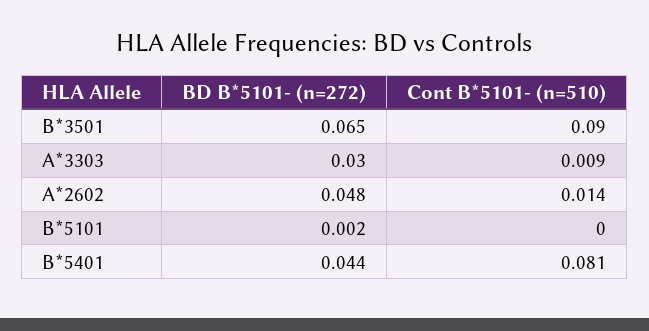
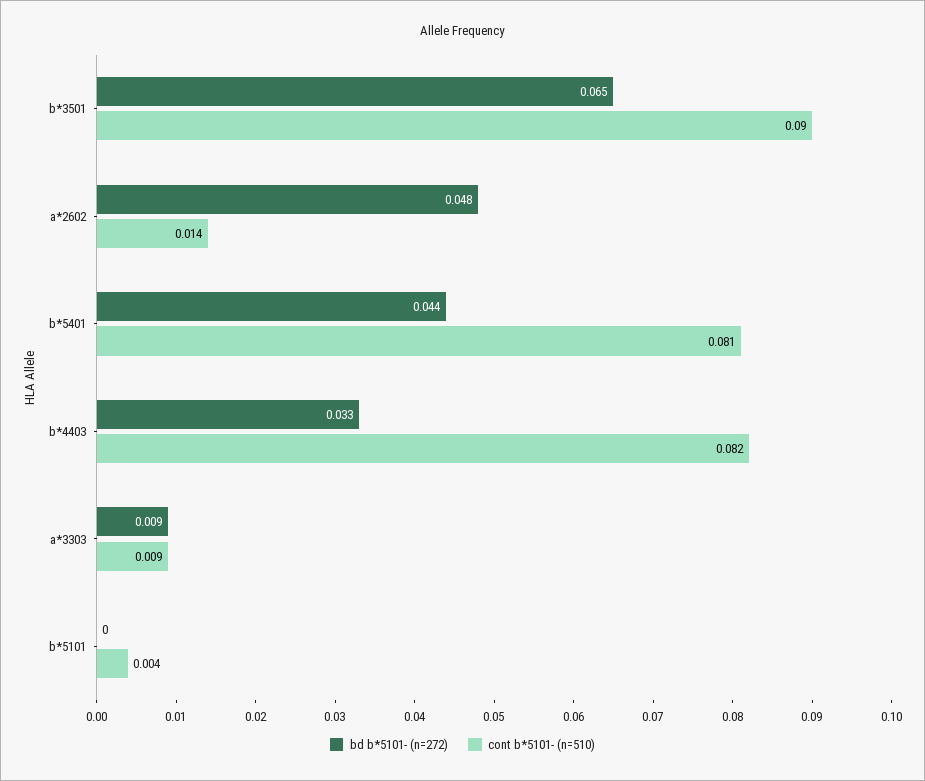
BD B*5101- (n=272), A*3303: 0.03 -> 0.009
BD B*5101- (n=272), B*5101: 0.002 -> 0
Cont B*5101- (n=510), B*5101: 0 -> 0.004
BD B*5101- (n=272), b*4403: none -> 0.033
Cont B*5101- (n=510), b*4403: none -> 0.082

